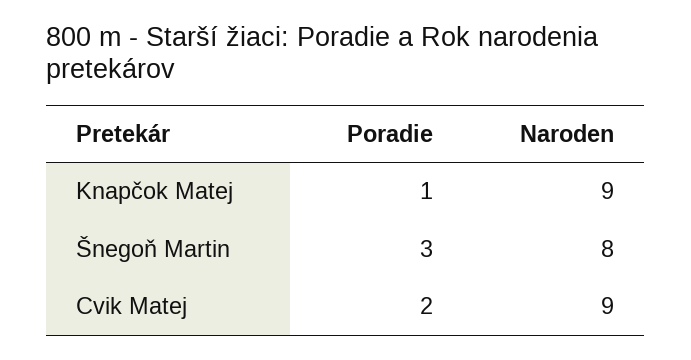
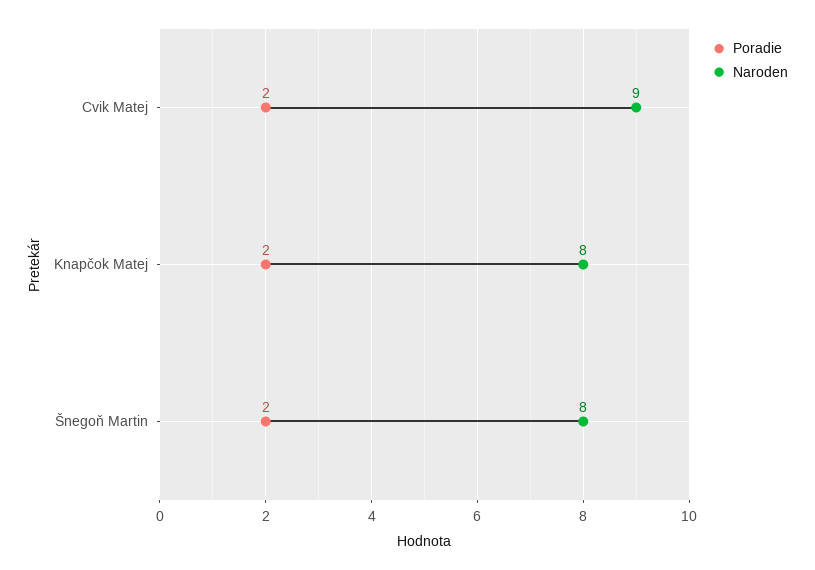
Poradie, Knapčok Matej: 1 -> 2
Naroden, Knapčok Matej: 9 -> 8
Poradie, Šnegoň Martin: 3 -> 2

